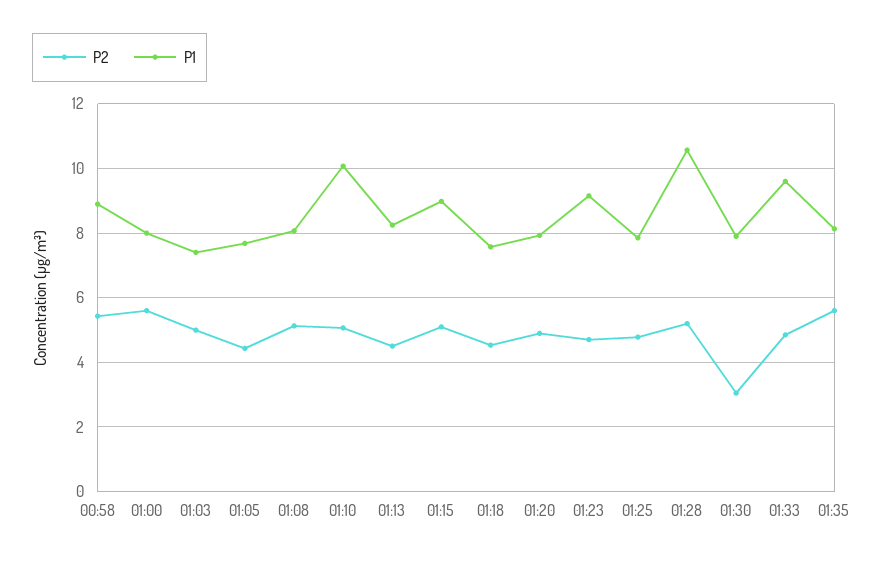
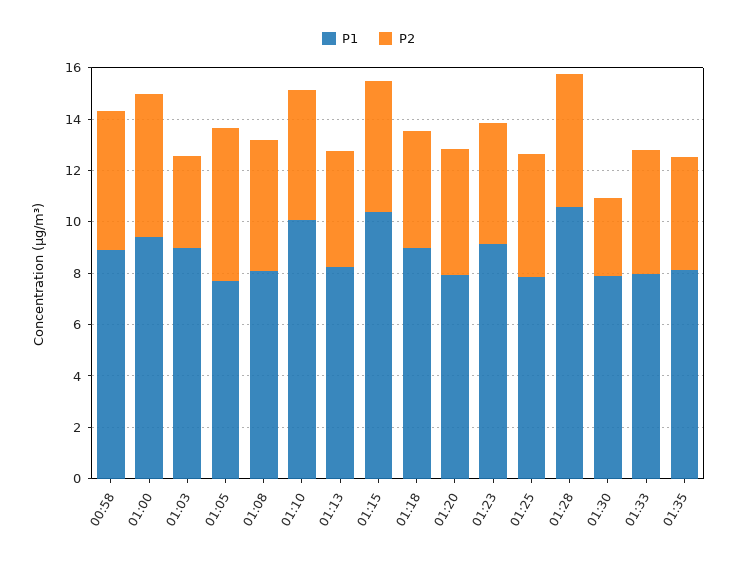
P1, 01:00: 8 -> 9.5
P2, 01:03: 5 -> 3.5
P1, 01:03: 7.4 -> 9
P2, 01:05: 4.4 -> 6
P1, 01:15: 9 -> 10.5
P1, 01:18: 7.6 -> 9
P1, 01:33: 9.6 -> 8
P2, 01:35: 5.6 -> 4.5

